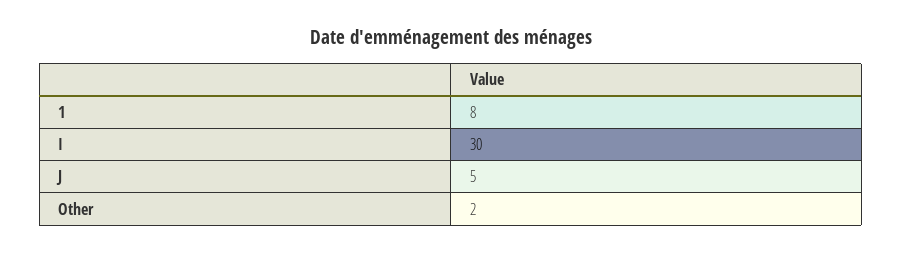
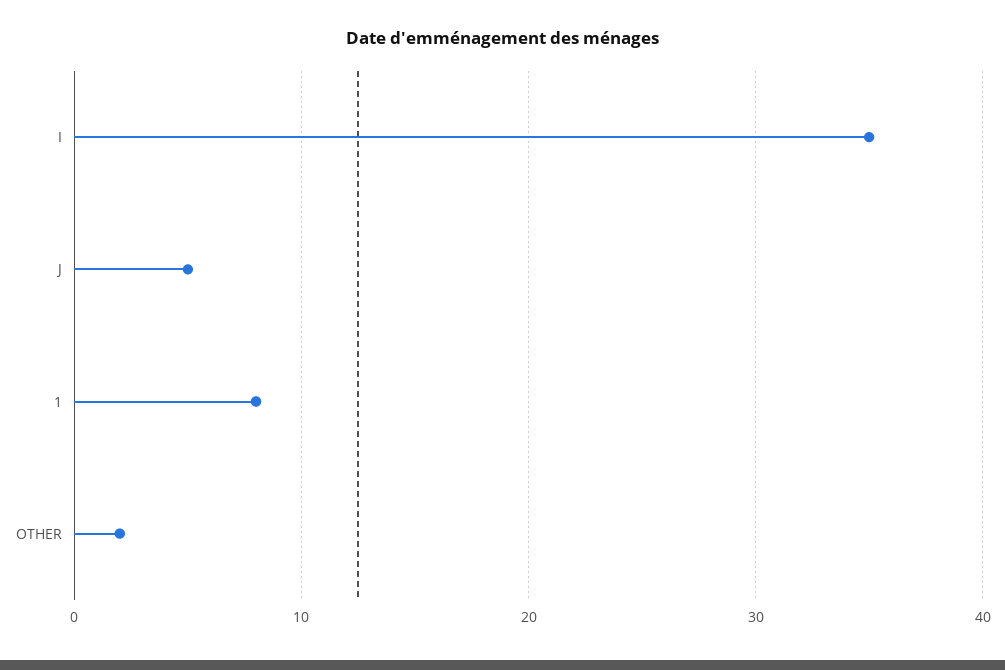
I: 30 -> 35

